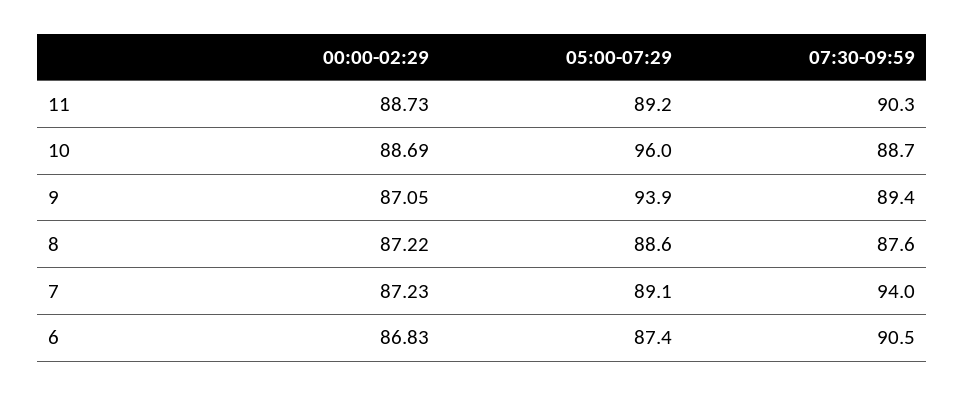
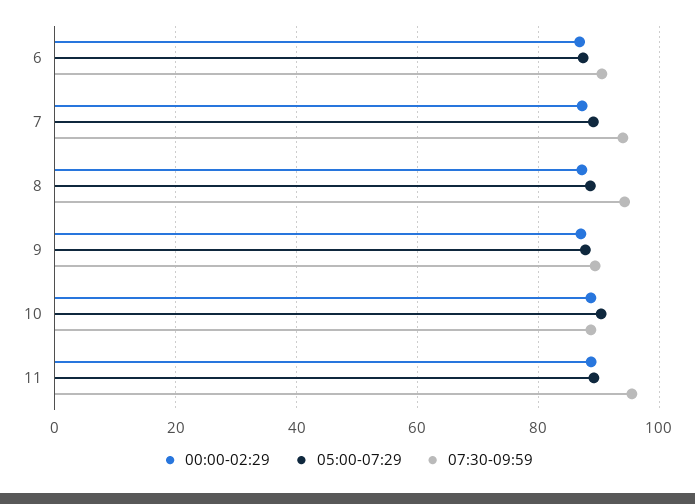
07:30-09:59, 11: 90.3 -> 96
05:00-07:29, 10: 96 -> 90
05:00-07:29, 9: 93.9 -> 88
07:30-09:59, 8: 87.6 -> 94

